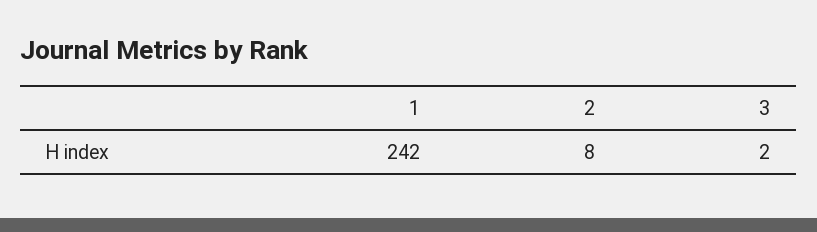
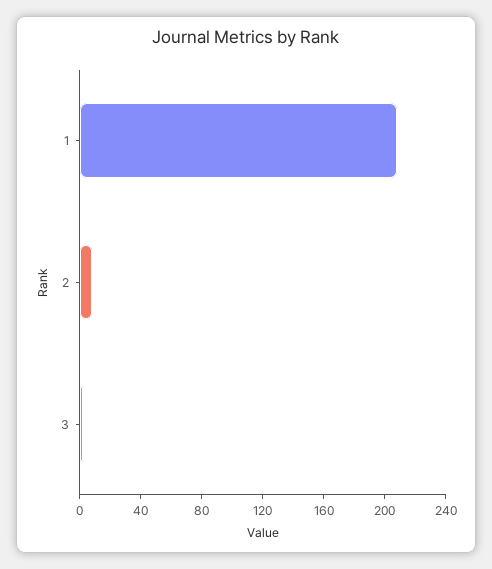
1: 242 -> 210

